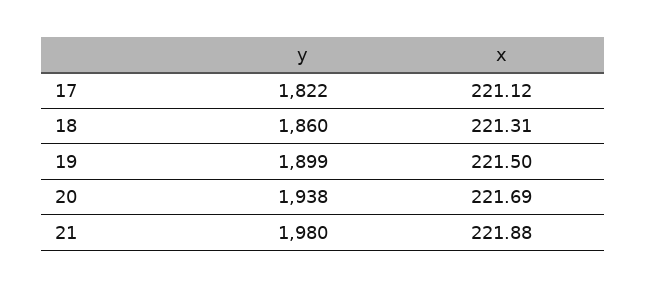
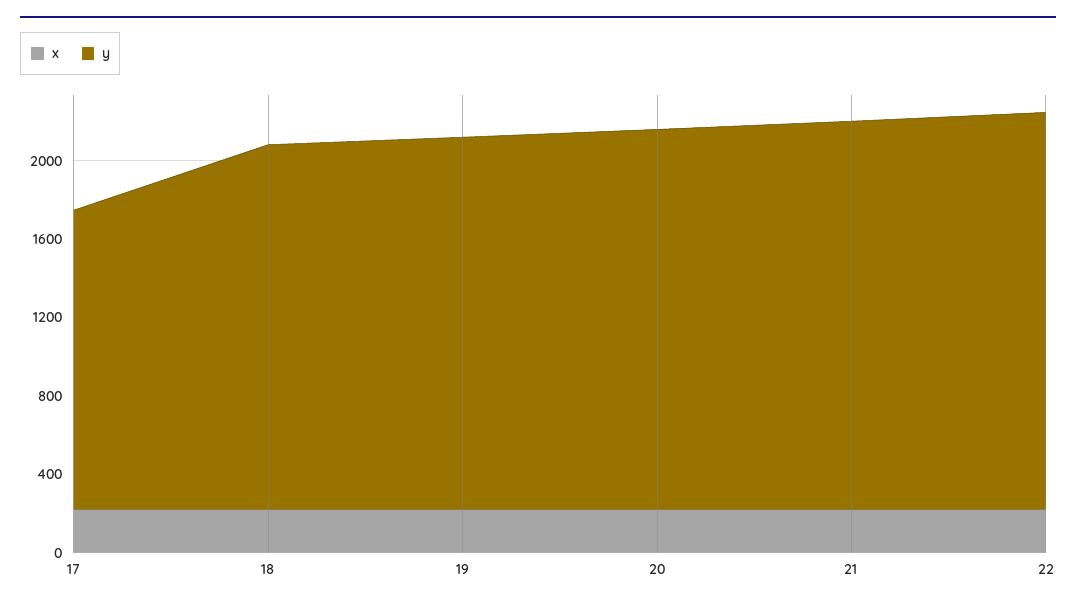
y, 17: 1822 -> 1500
x, 22: none -> 200
y, 22: none -> 2000

